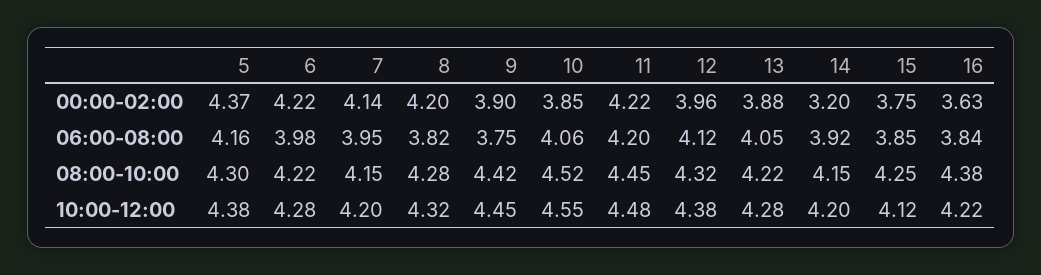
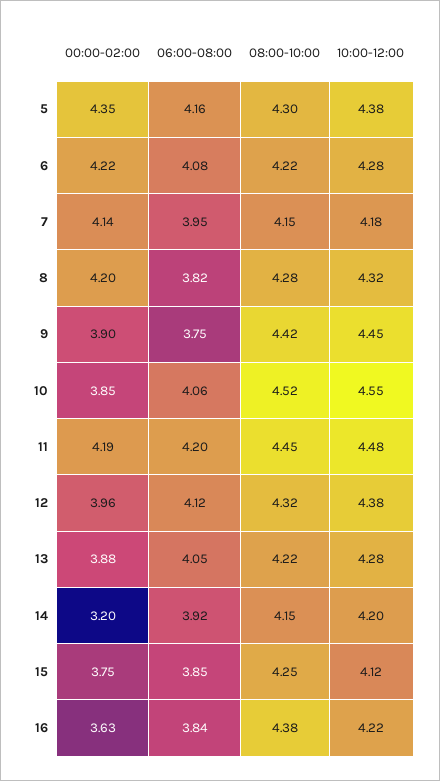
5, 00:00-02:00: 4.37 -> 4.35
11, 00:00-02:00: 4.22 -> 4.19
6, 06:00-08:00: 3.98 -> 4.08
7, 10:00-12:00: 4.2 -> 4.18

